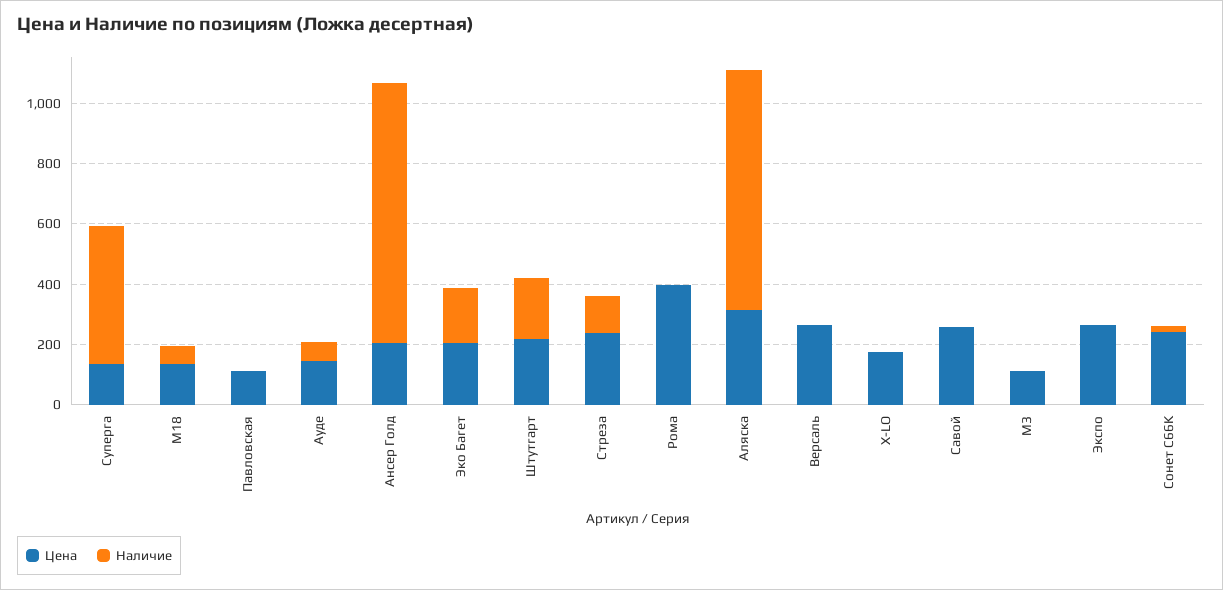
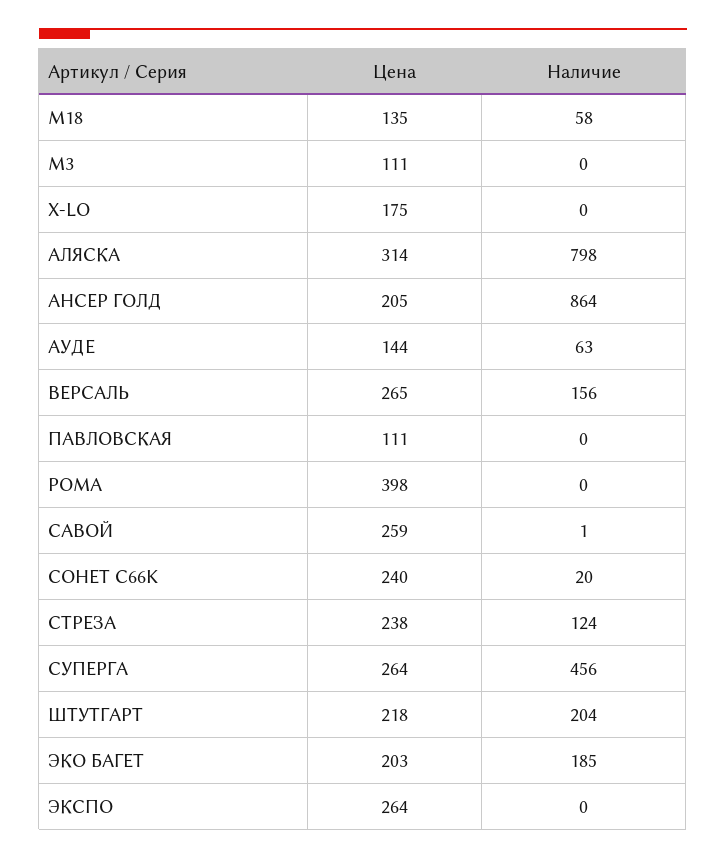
Цена, Суперга: 150 -> 264
Наличие, Версаль: 0 -> 156

